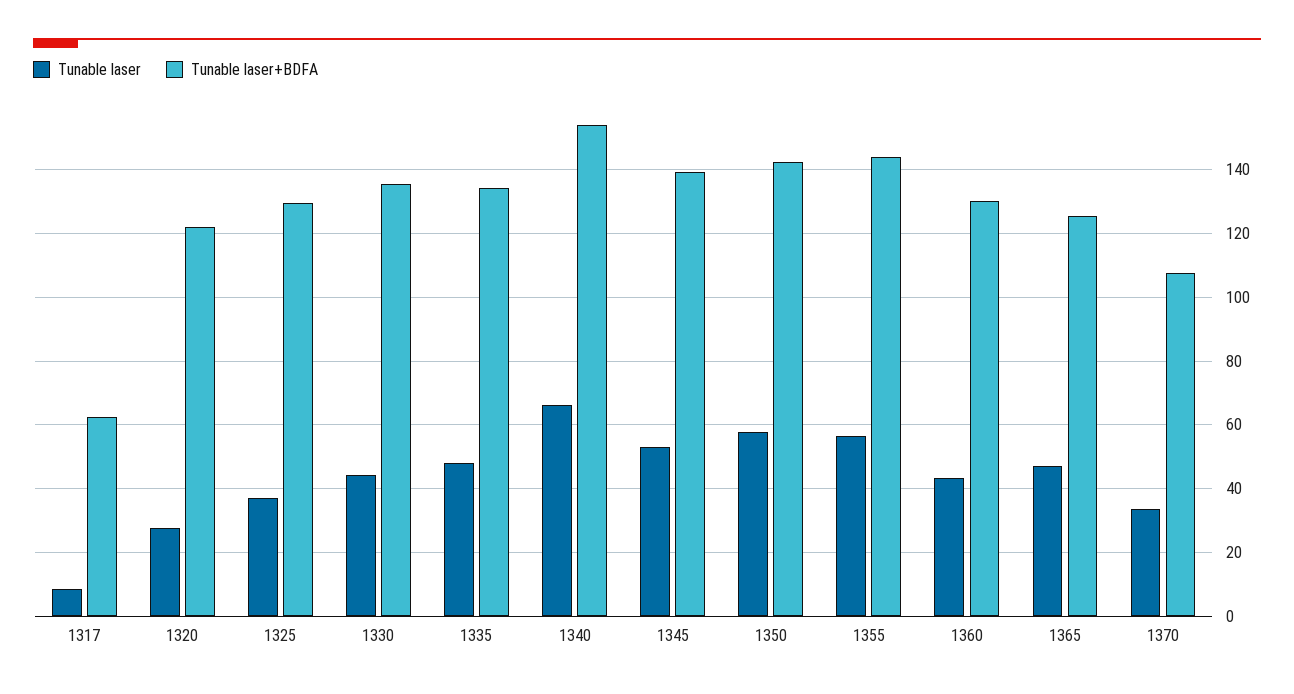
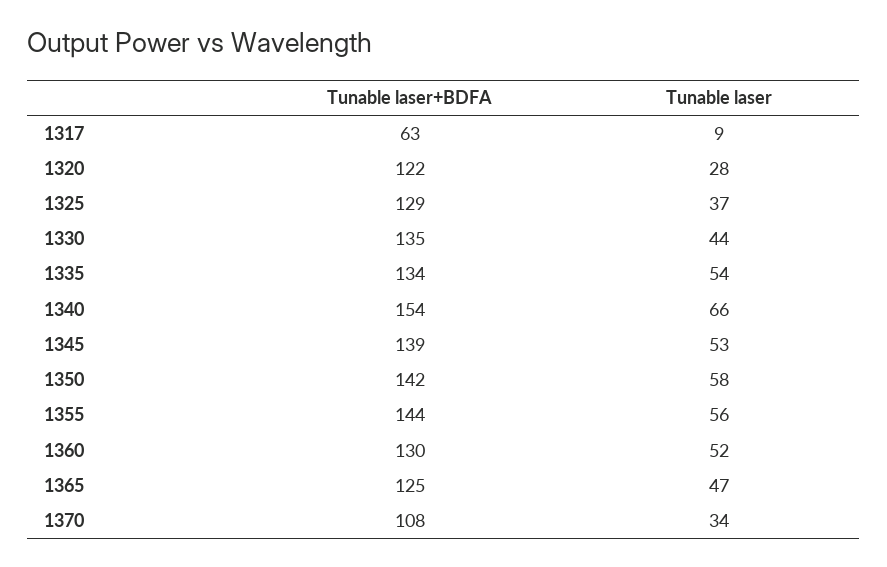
Tunable laser, 1335: 48 -> 54
Tunable laser, 1360: 44 -> 52

